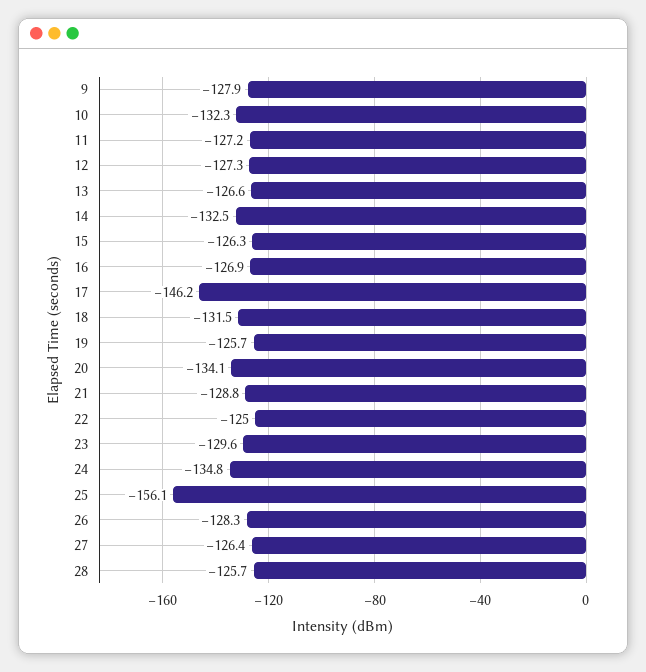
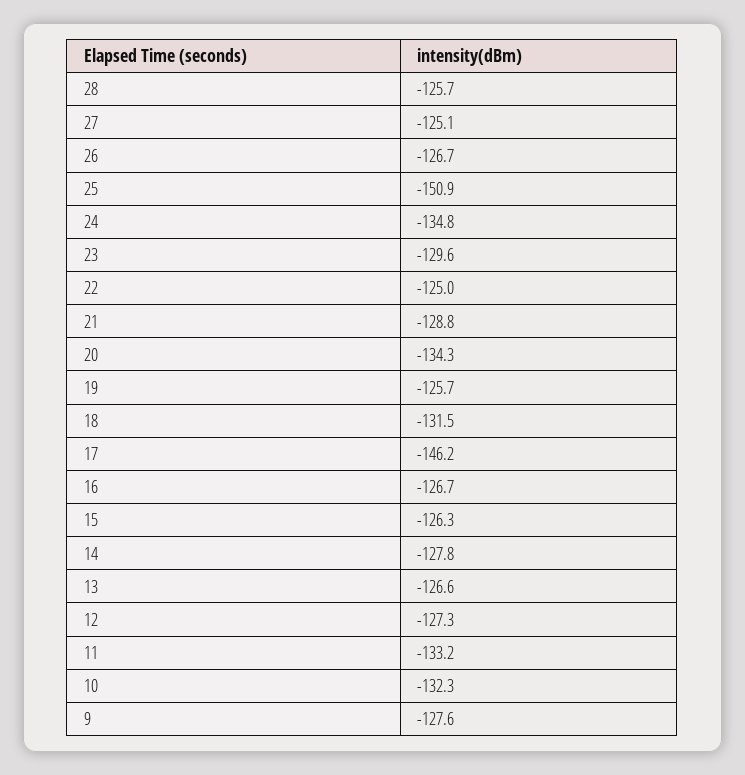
9: -127.9 -> -127.6
11: -127.2 -> -133.2
14: -132.5 -> -127.8
16: -126.9 -> -126.7
20: -134.1 -> -134.3
25: -156.1 -> -150.9
26: -128.3 -> -126.7
27: -126.4 -> -125.1

